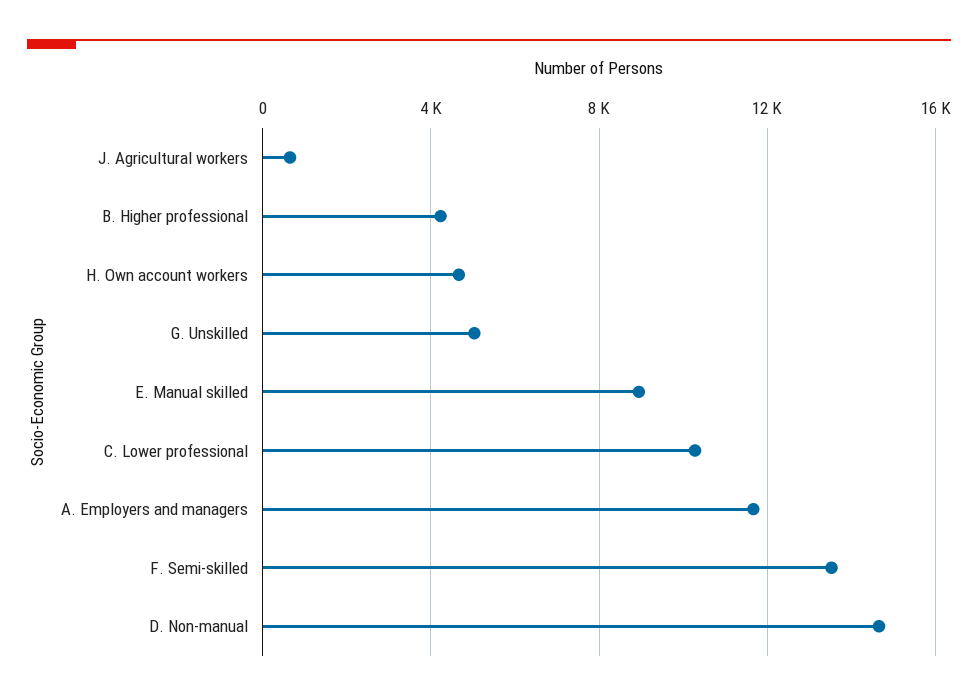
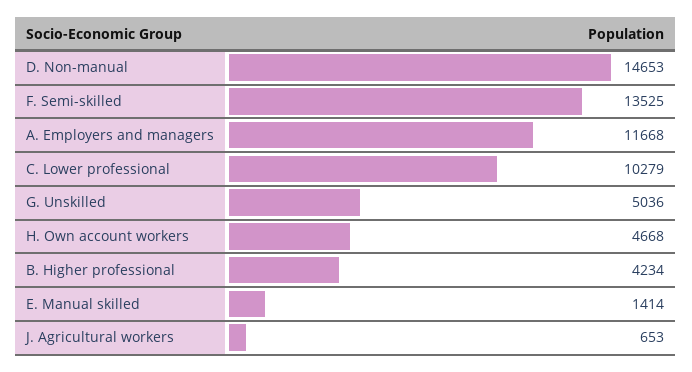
E. Manual skilled: 9000 -> 1414

